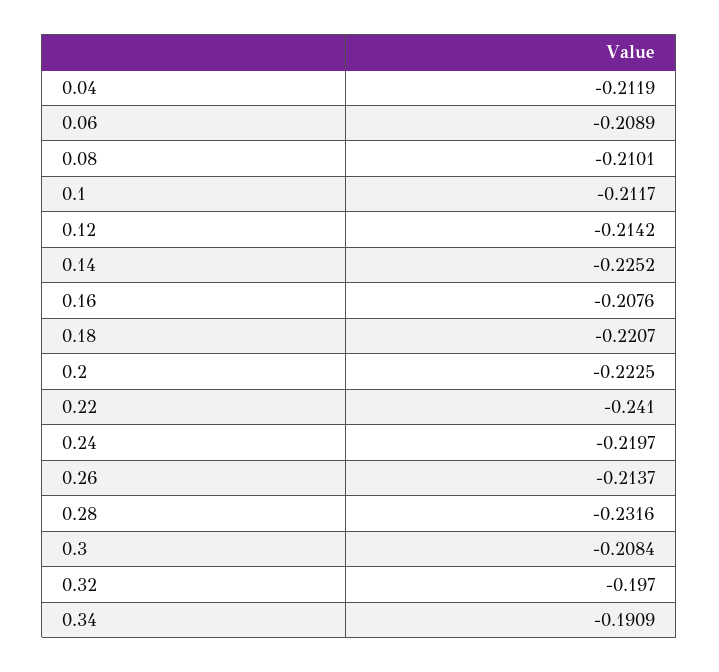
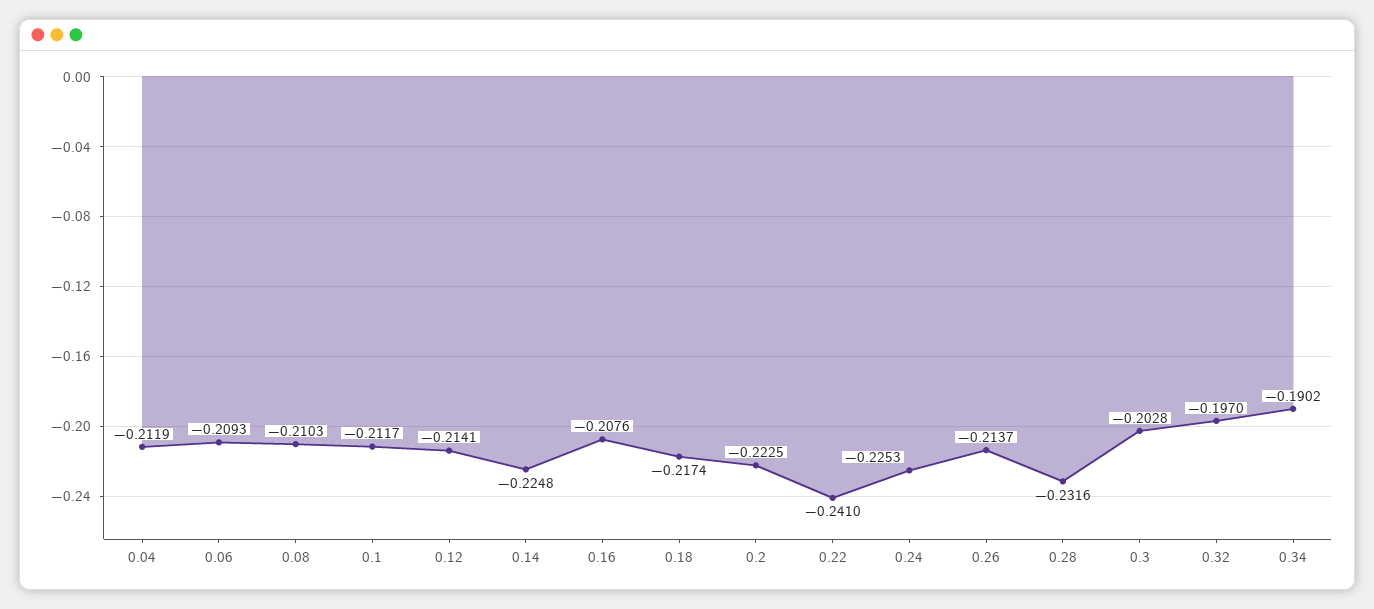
0.06: -0.2089 -> -0.2093
0.08: -0.2101 -> -0.2103
0.12: -0.2142 -> -0.2141
0.14: -0.2252 -> -0.2248
0.18: -0.2207 -> -0.2174
0.24: -0.2197 -> -0.2253
0.3: -0.2084 -> -0.2028
0.34: -0.1909 -> -0.1902

